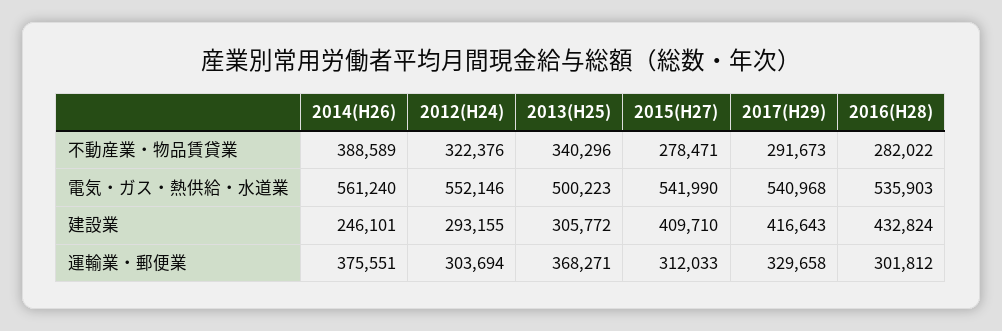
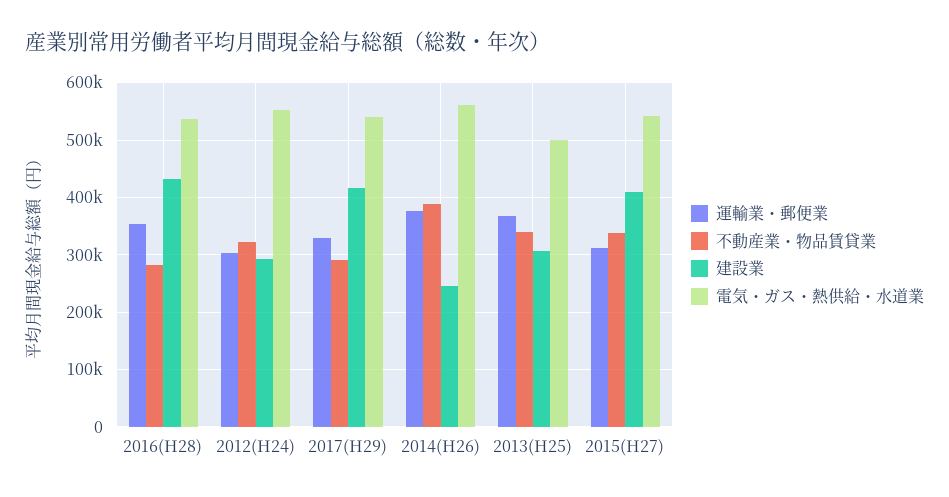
不動産業・物品賃貸業, 2015(H27): 278471 -> 340000
運輸業・郵便業, 2016(H28): 301812 -> 360000

